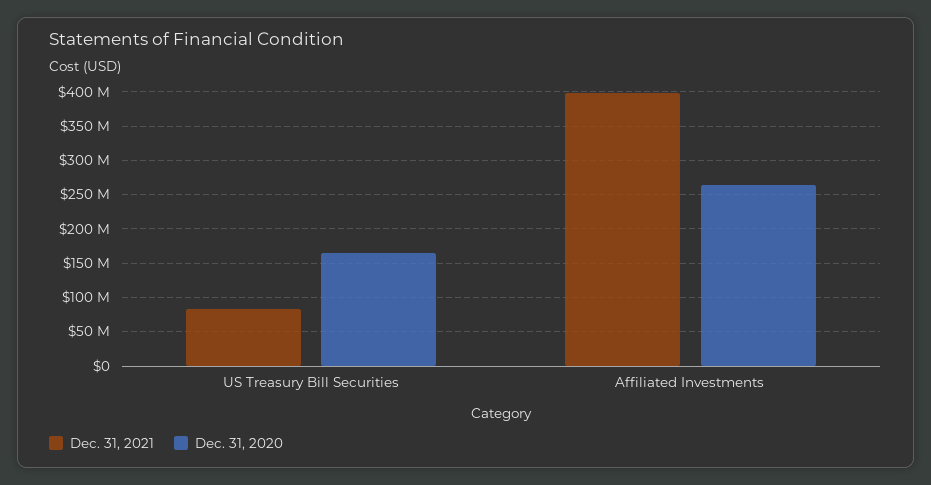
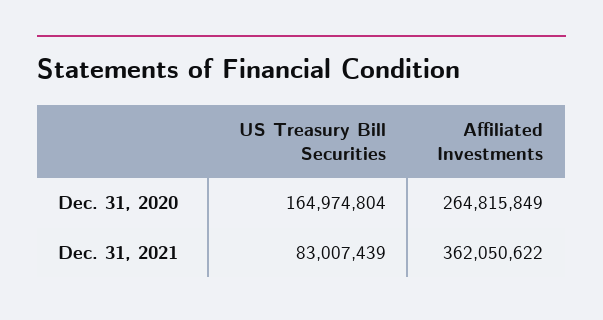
Dec. 31, 2021, Affiliated Investments: 400000000 -> 362050622

